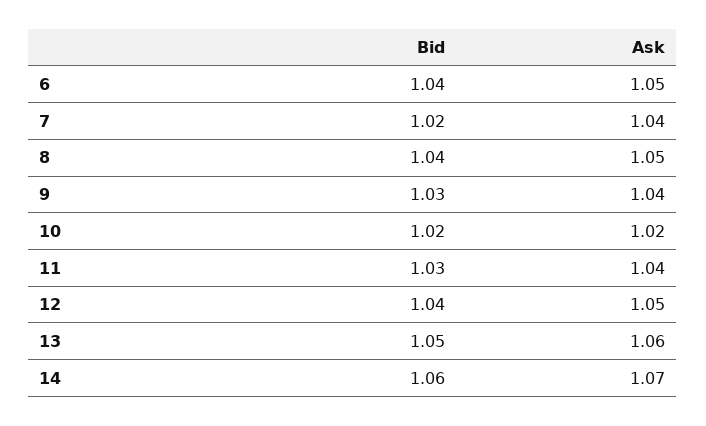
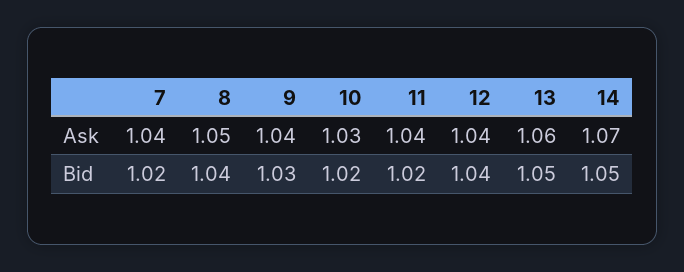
Bid, 6: 1.04 -> none
Ask, 6: 1.05 -> none
Ask, 10: 1.02 -> 1.03
Bid, 11: 1.03 -> 1.02
Ask, 12: 1.05 -> 1.04
Bid, 14: 1.06 -> 1.05

